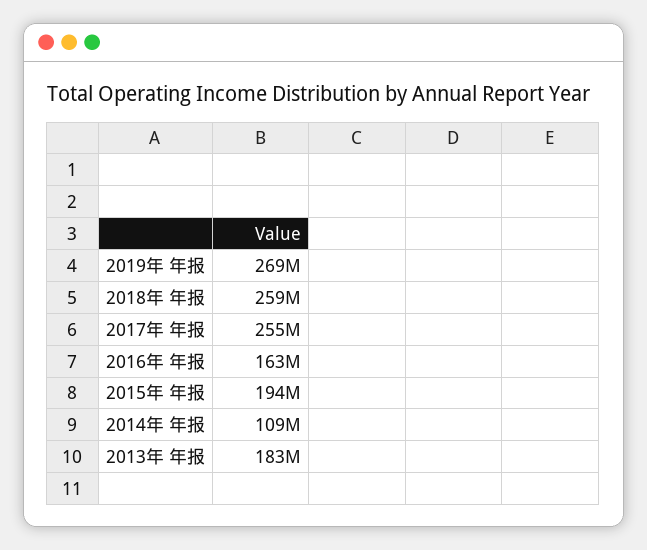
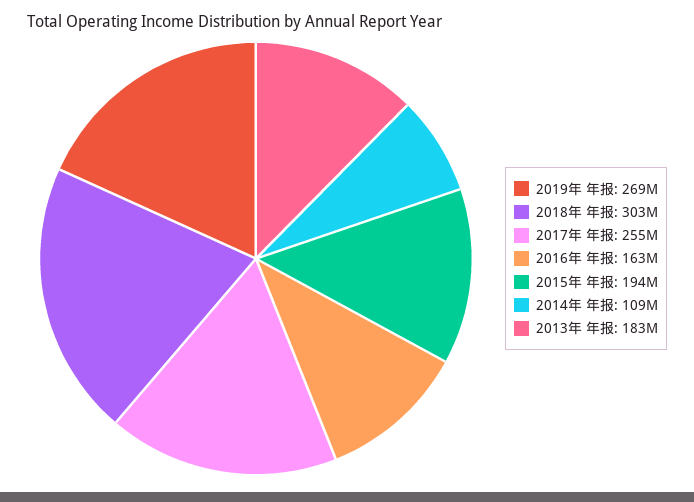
2018年 年报: 259000000 -> 303000000

